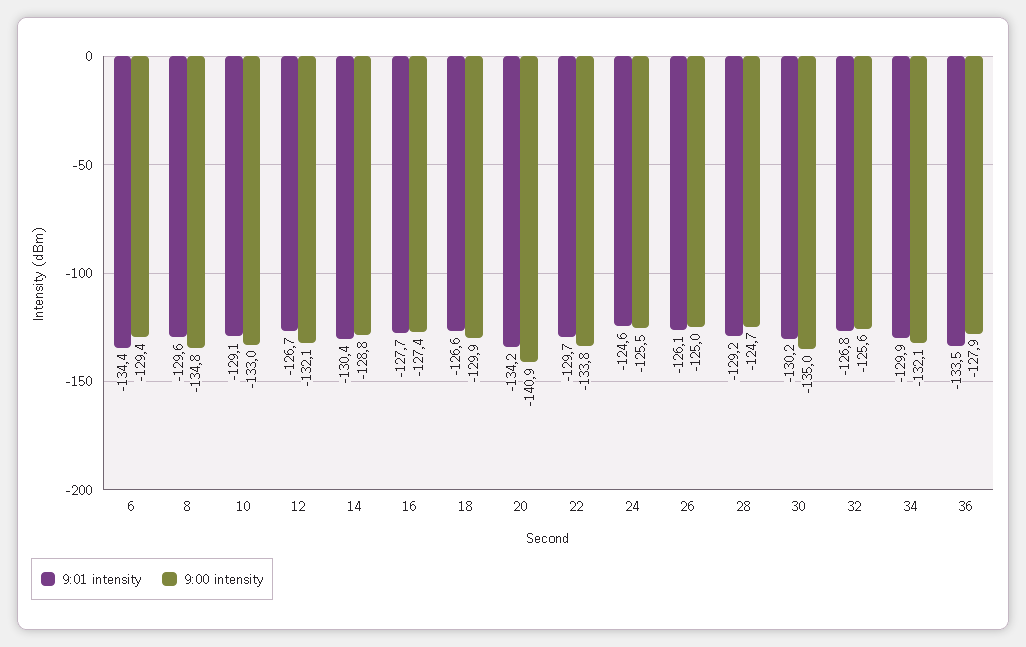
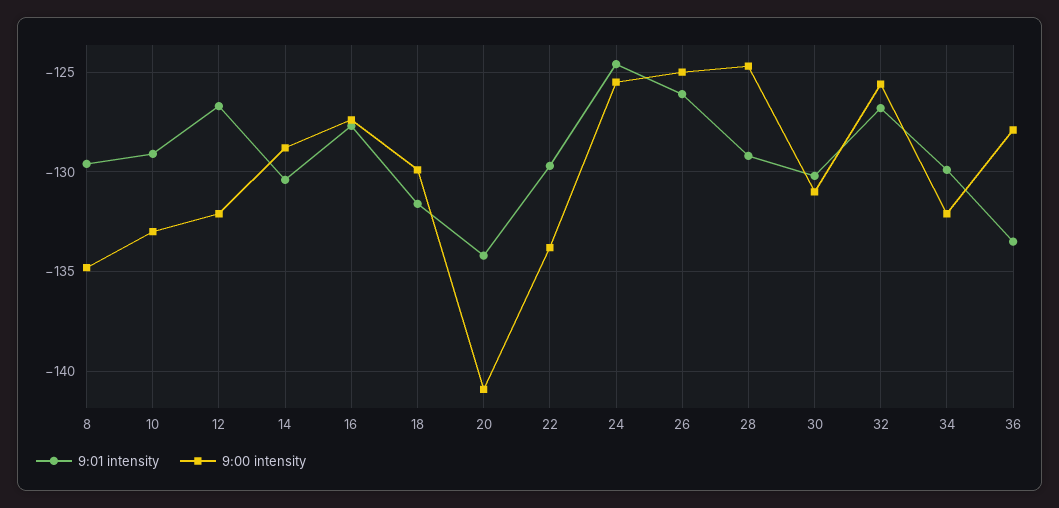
9:01 intensity, 6: -134.4 -> none
9:00 intensity, 6: -129.4 -> none
9:01 intensity, 18: -126.6 -> -131.5
9:00 intensity, 30: -135 -> -131

